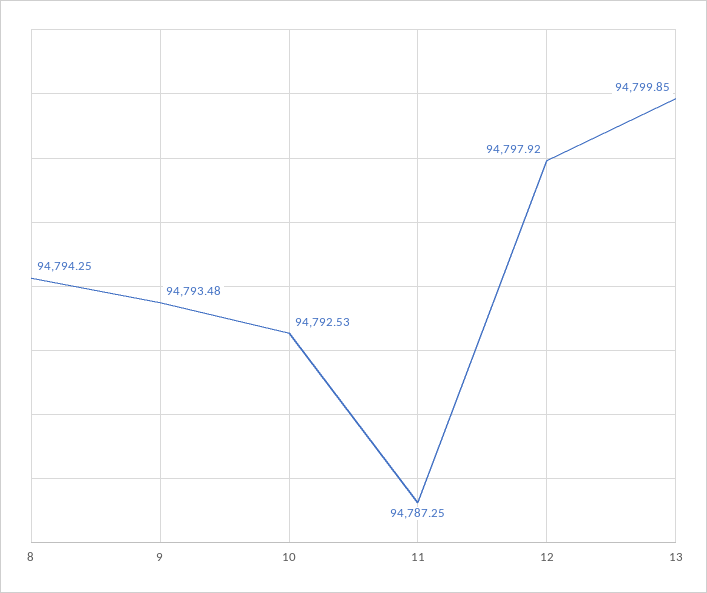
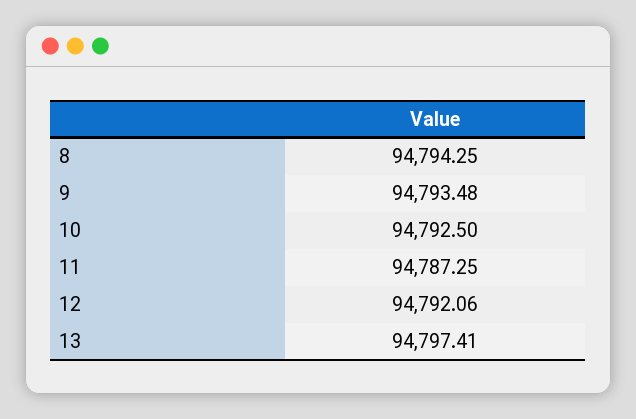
10: 94792.53 -> 94792.5
12: 94797.92 -> 94792.06
13: 94799.85 -> 94797.41

